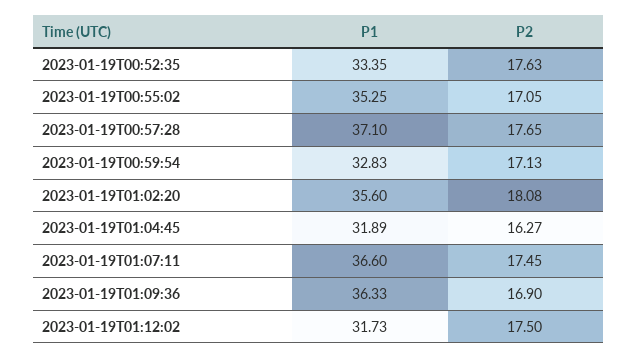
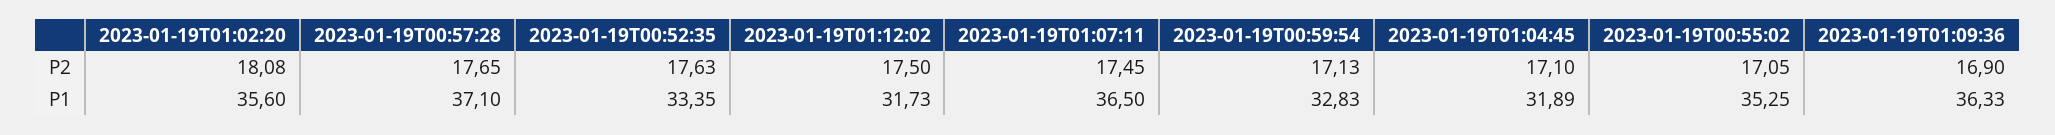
P2, 2023-01-19T01:04:45: 16.27 -> 17.1
P1, 2023-01-19T01:07:11: 36.6 -> 36.5

